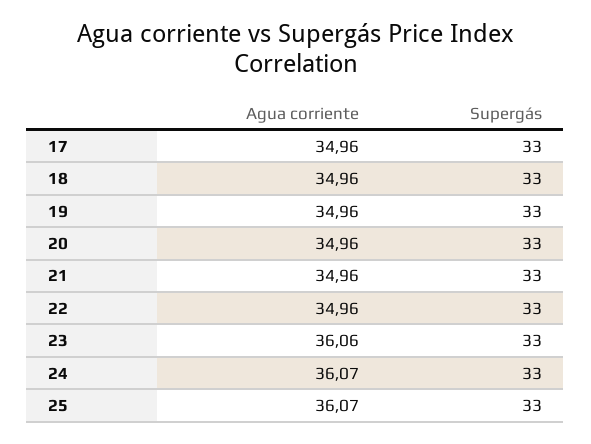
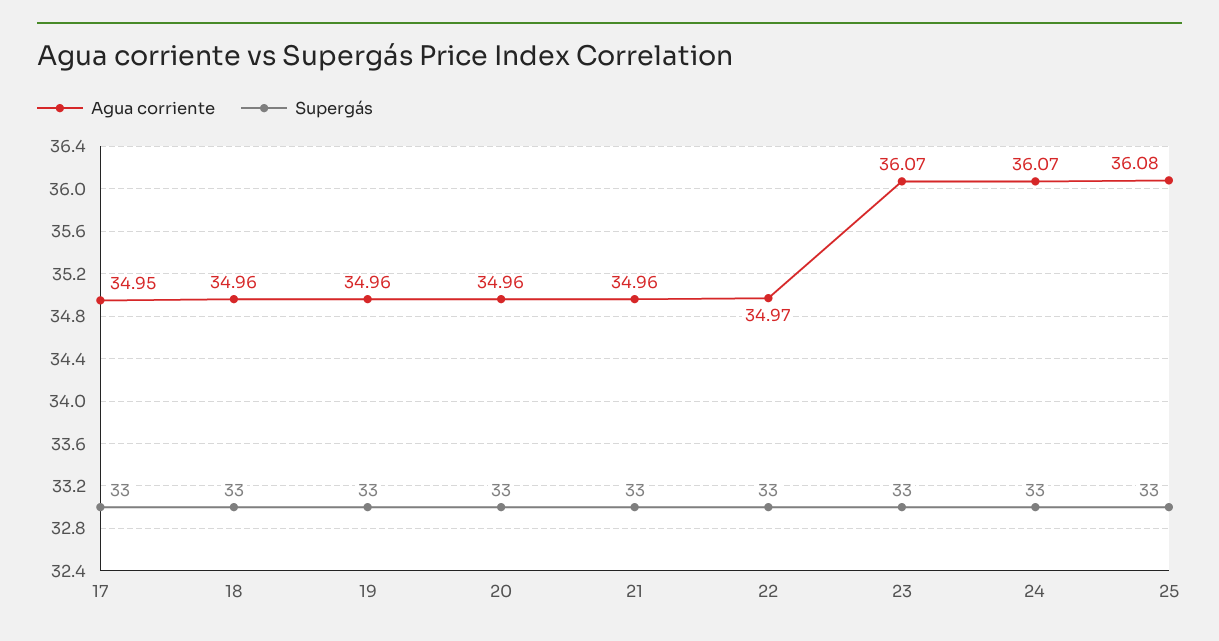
Agua corriente, 17: 34.96 -> 34.95
Agua corriente, 22: 34.96 -> 34.97
Agua corriente, 23: 36.06 -> 36.07
Agua corriente, 25: 36.07 -> 36.08

